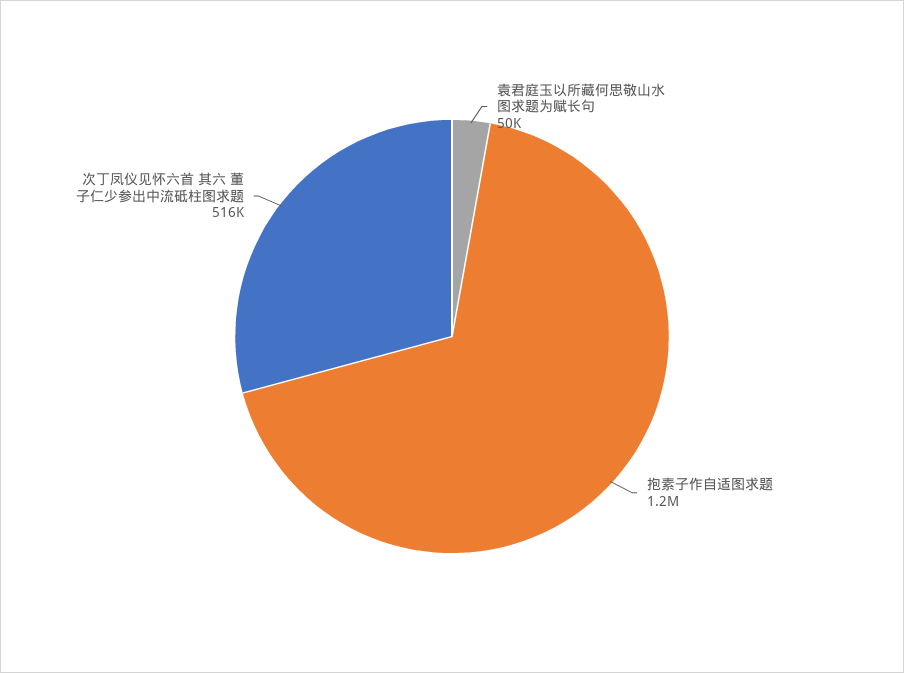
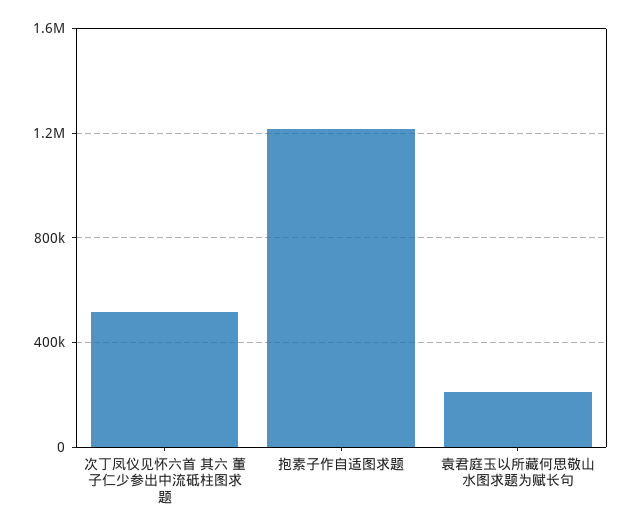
袁君庭玉以所藏何思敬山水图求题为赋长句: 50000 -> 200000

